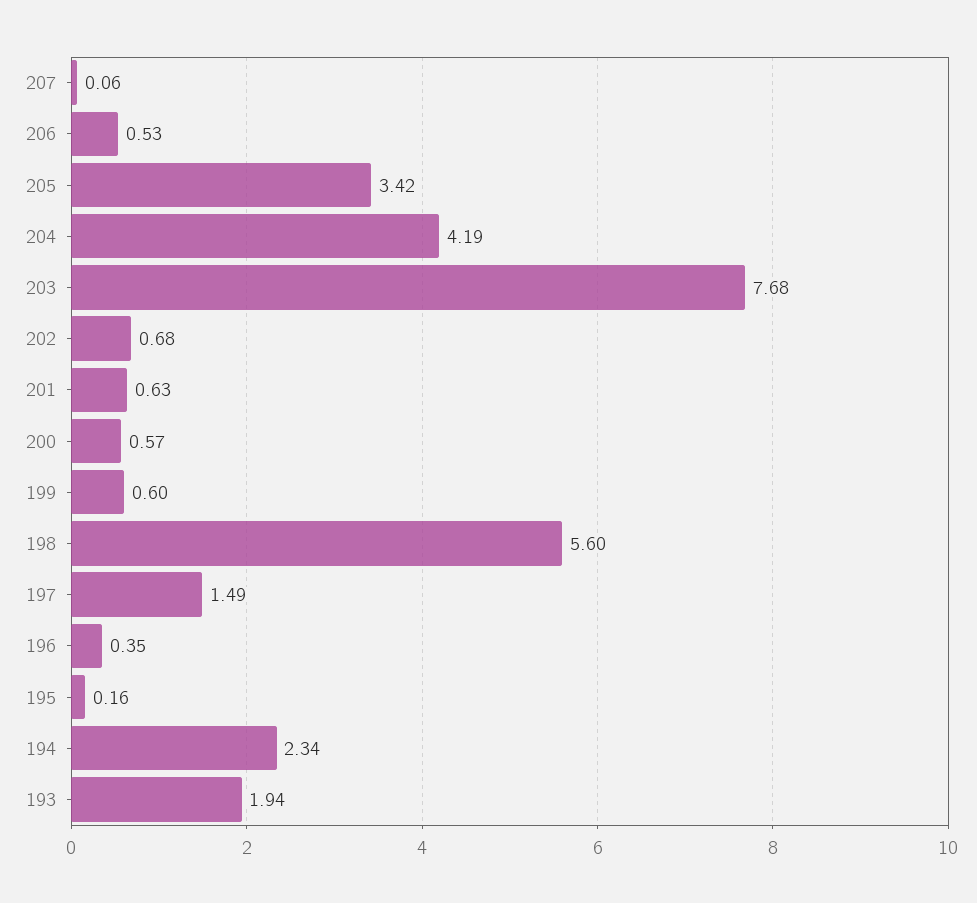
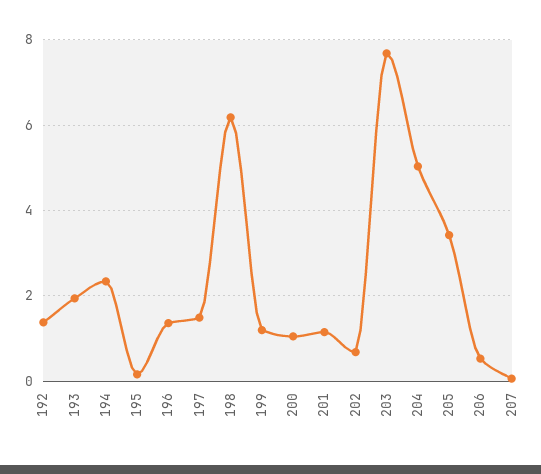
204: 4.19 -> 5
201: 0.63 -> 1.2
200: 0.57 -> 1
199: 0.6 -> 1.2
198: 5.6 -> 6.2
196: 0.35 -> 1.4
192: none -> 1.4

